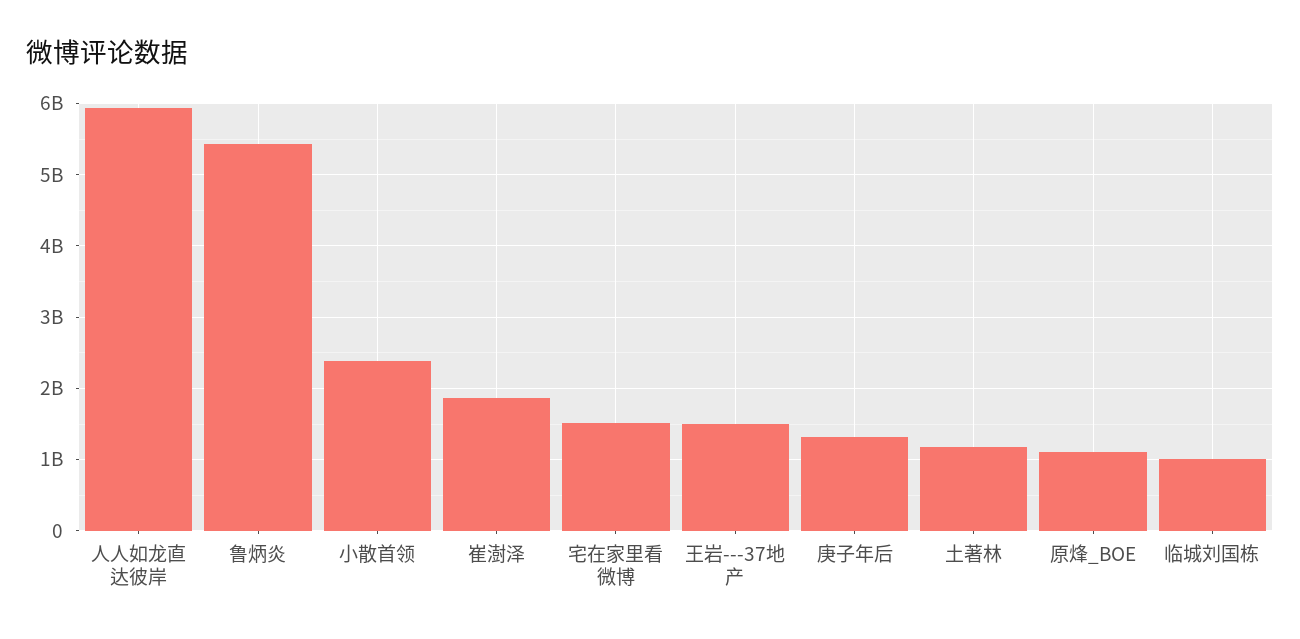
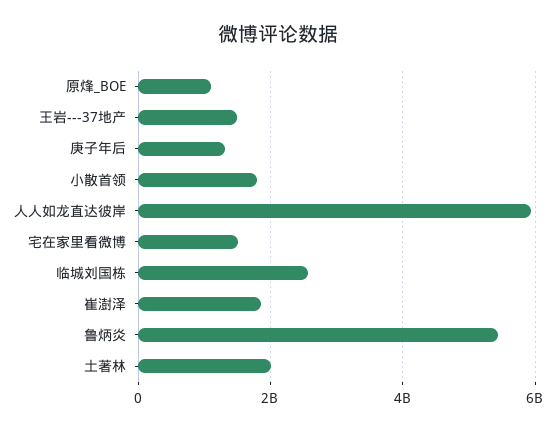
小散首领: 2400000000 -> 1800000000
土著林: 1200000000 -> 2000000000
临城刘国栋: 1000000000 -> 2600000000

